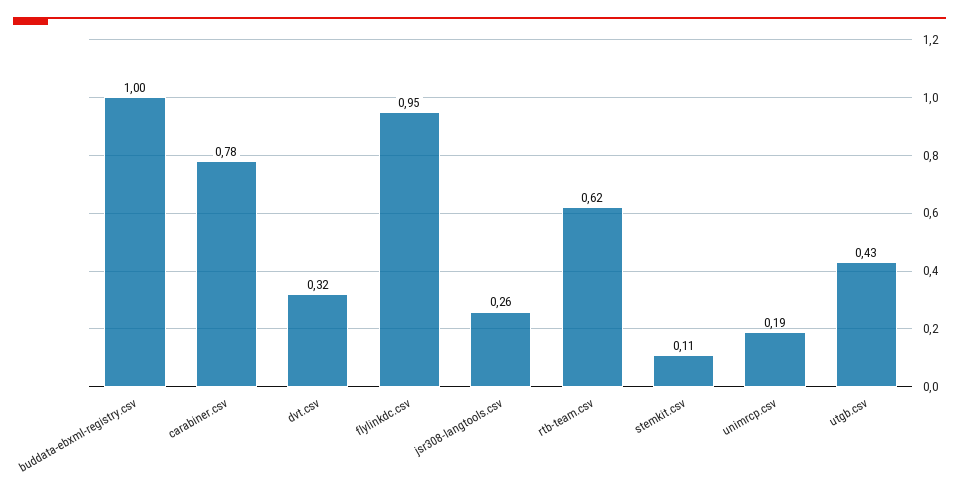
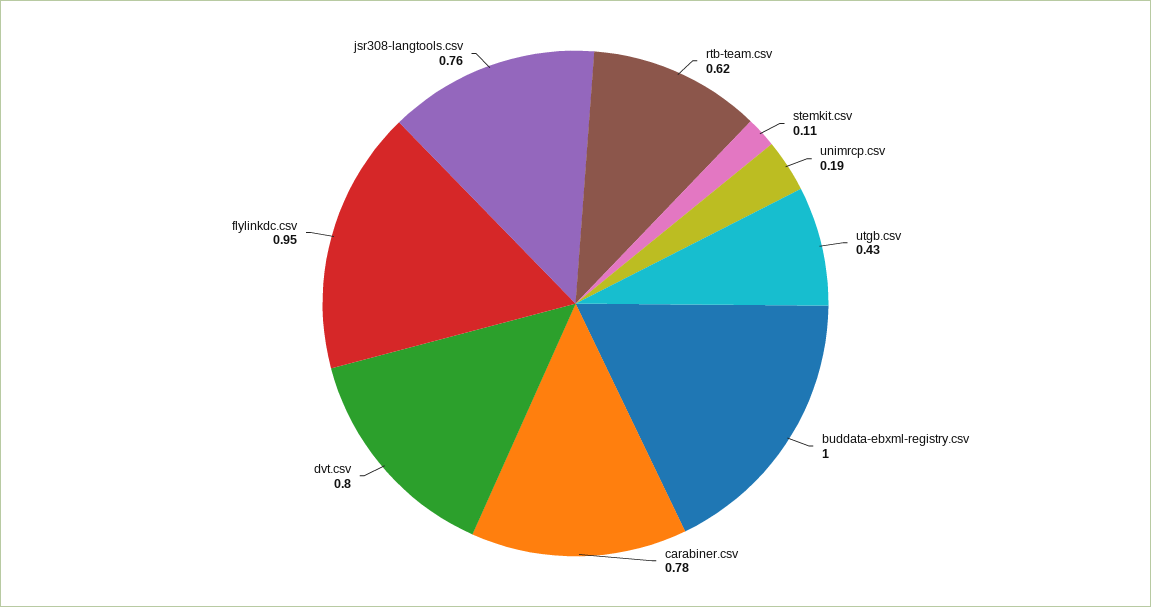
dvt.csv: 0.32 -> 0.8
jsr308-langtools.csv: 0.26 -> 0.76

